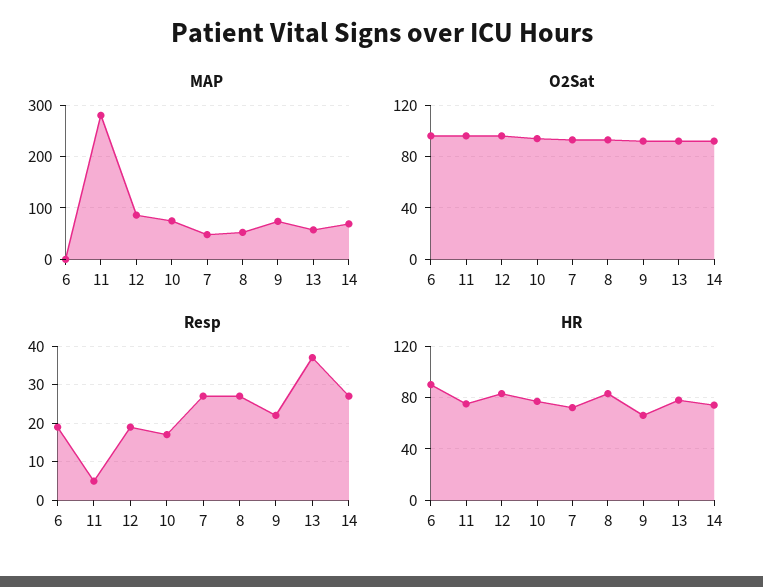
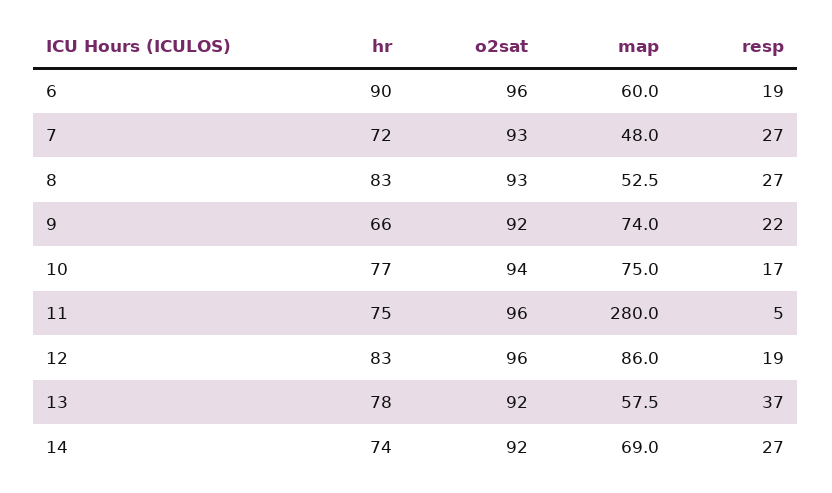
MAP, 6: 0 -> 60

